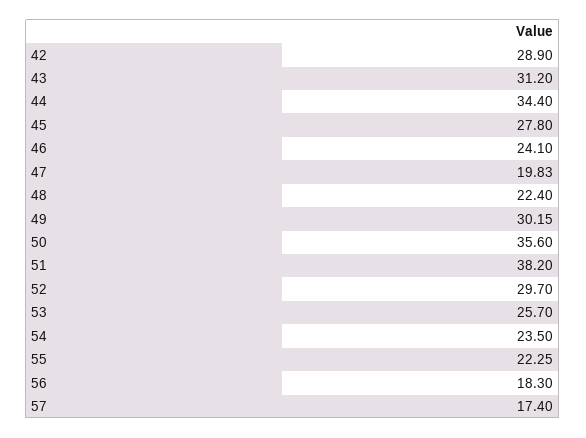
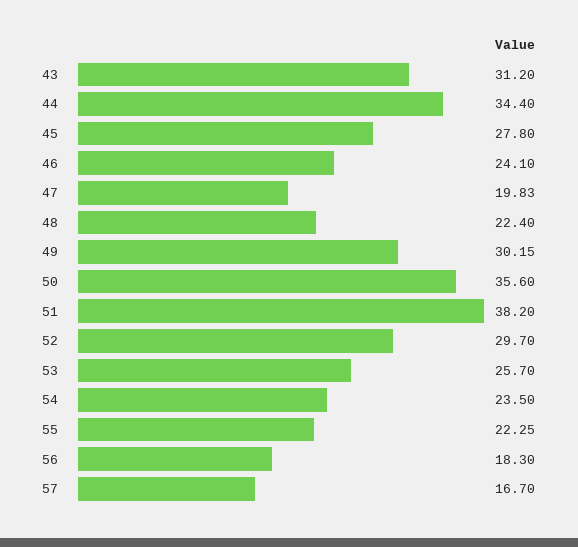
42: 28.9 -> none
57: 17.4 -> 16.7

